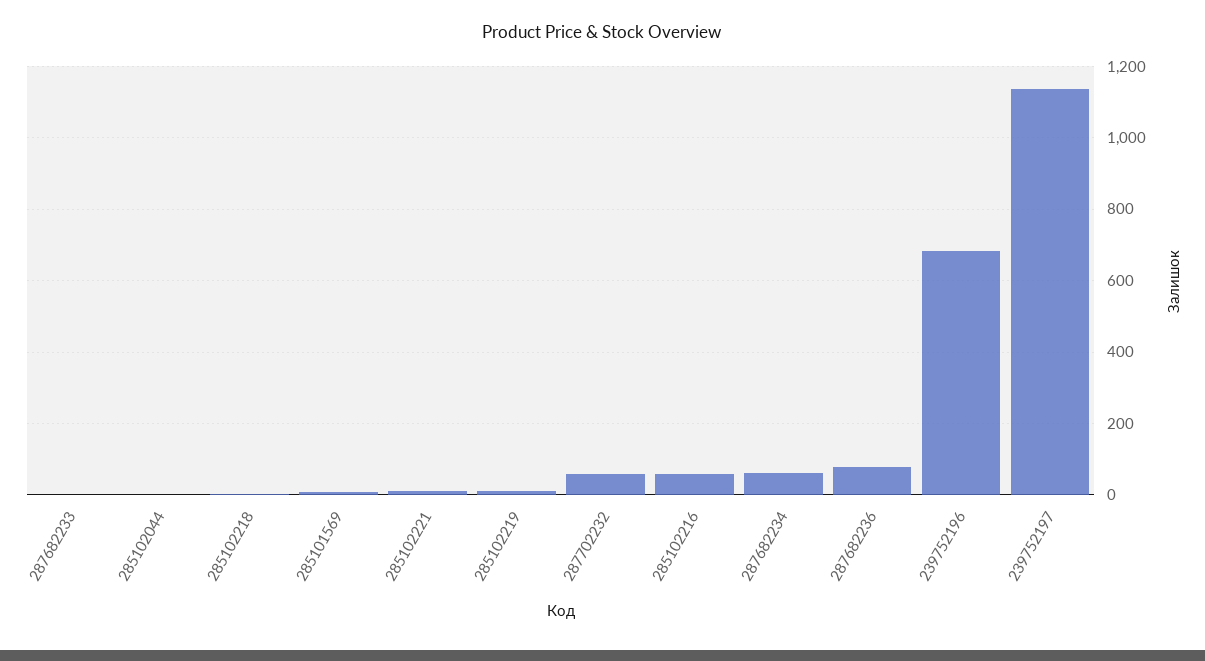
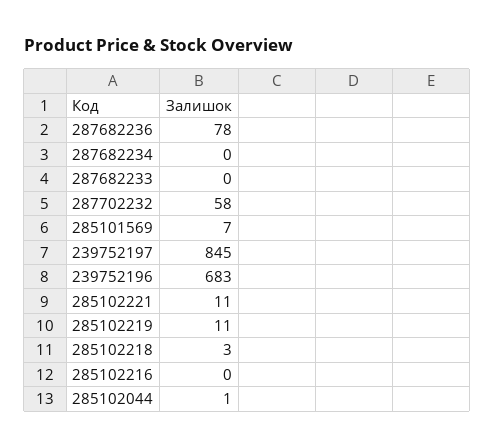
285102216: 60 -> 0
287682234: 60 -> 0
239752197: 1140 -> 845

